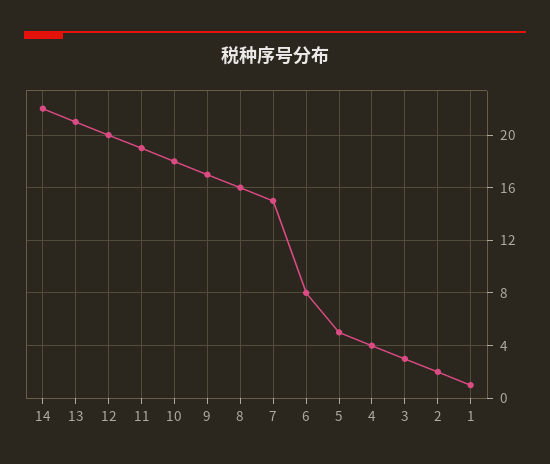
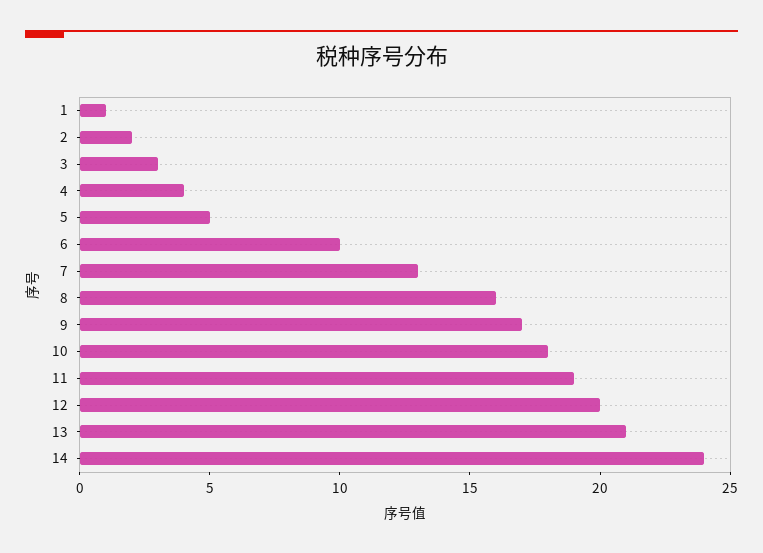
14: 22 -> 24
7: 15 -> 13
6: 8 -> 10

